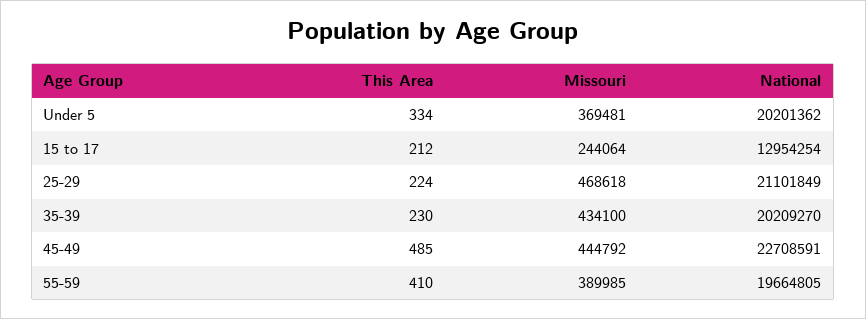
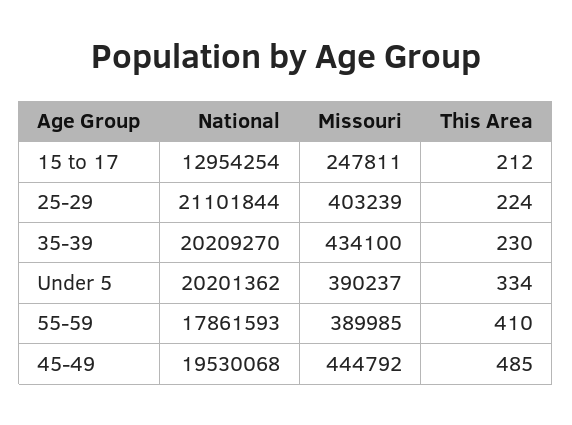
Missouri, Under 5: 369481 -> 390237
Missouri, 15 to 17: 244064 -> 247811
Missouri, 25-29: 468618 -> 403239
National, 25-29: 21101849 -> 21101844
National, 45-49: 22708591 -> 19530068
National, 55-59: 19664805 -> 17861593

